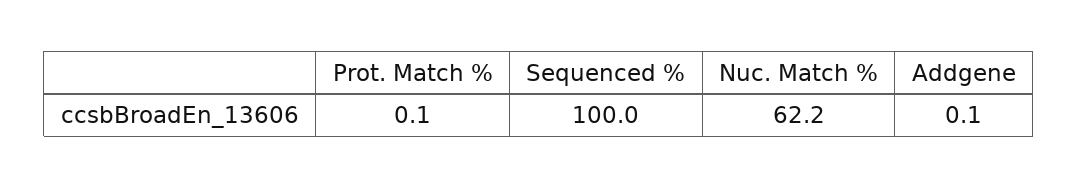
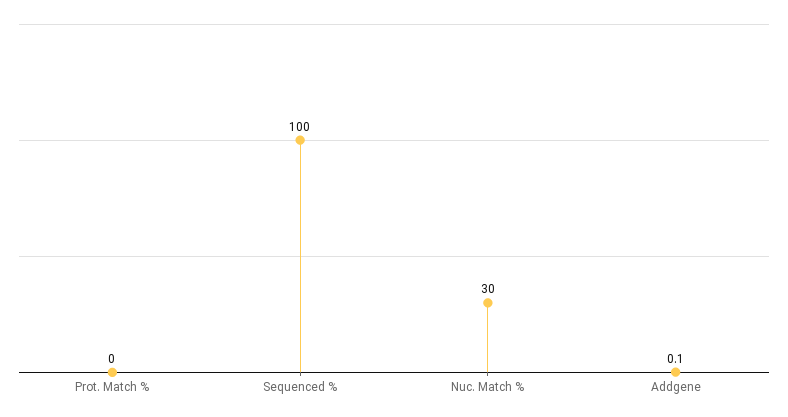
Prot. Match %: 0.1 -> 0
Nuc. Match %: 62.2 -> 30

